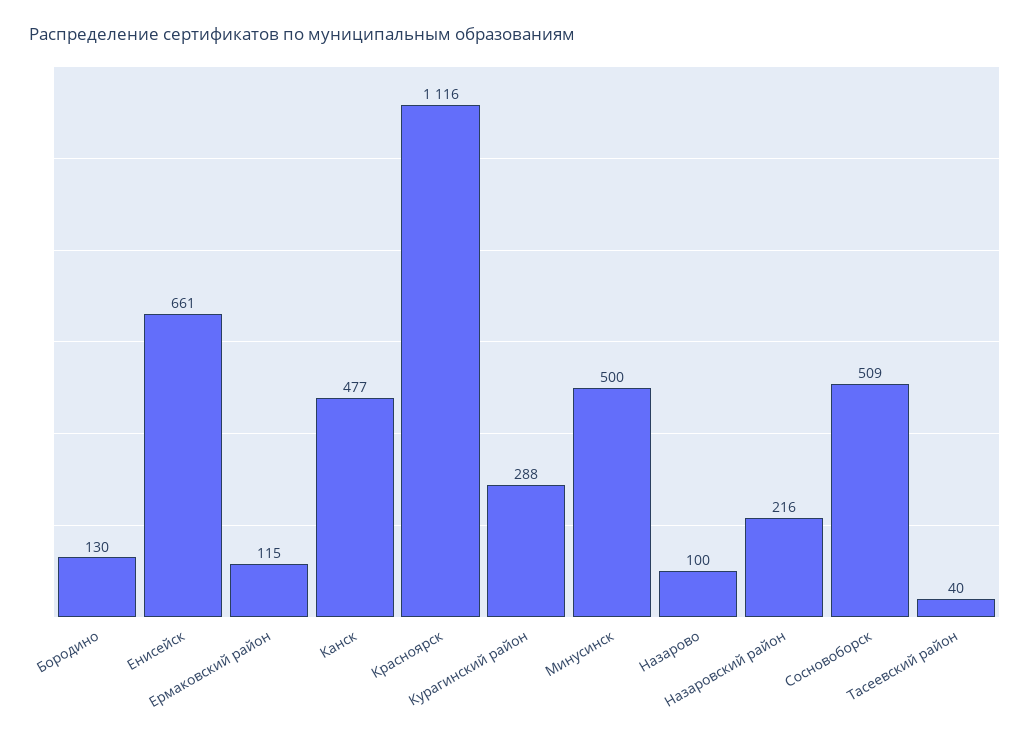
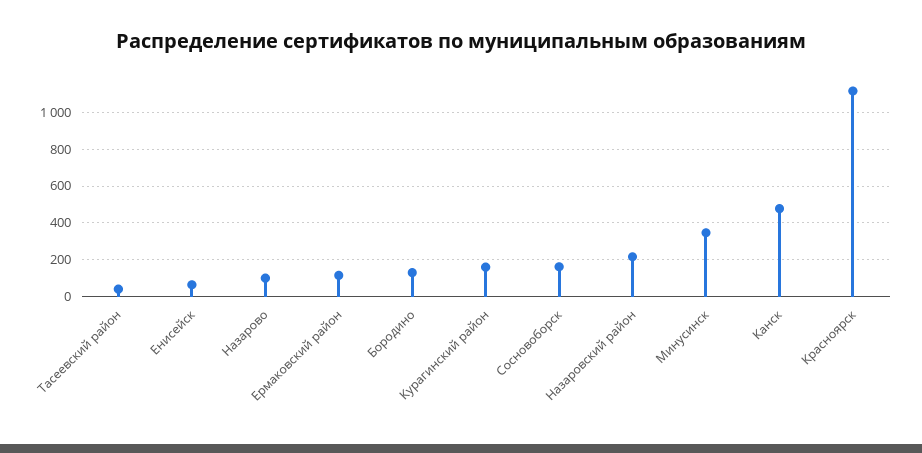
Енисейск: 661 -> 50
Курагинский район: 288 -> 150
Минусинск: 500 -> 350
Сосновоборск: 509 -> 150

